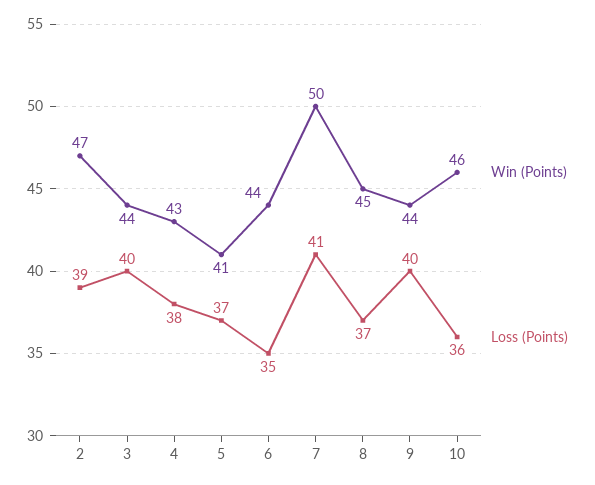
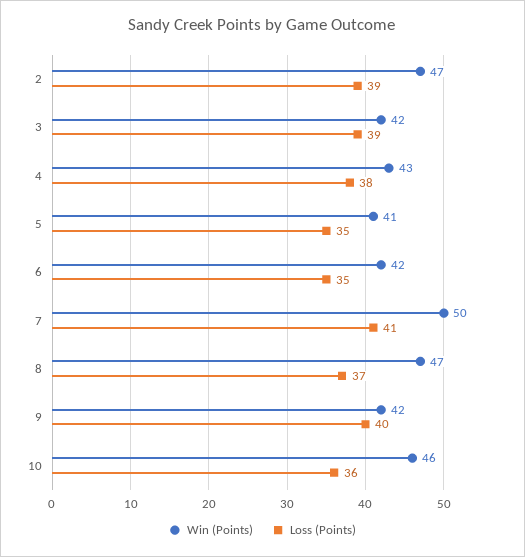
Win (Points), 3: 44 -> 42
Loss (Points), 3: 40 -> 39
Loss (Points), 5: 37 -> 35
Win (Points), 6: 44 -> 42
Win (Points), 8: 45 -> 47
Win (Points), 9: 44 -> 42

